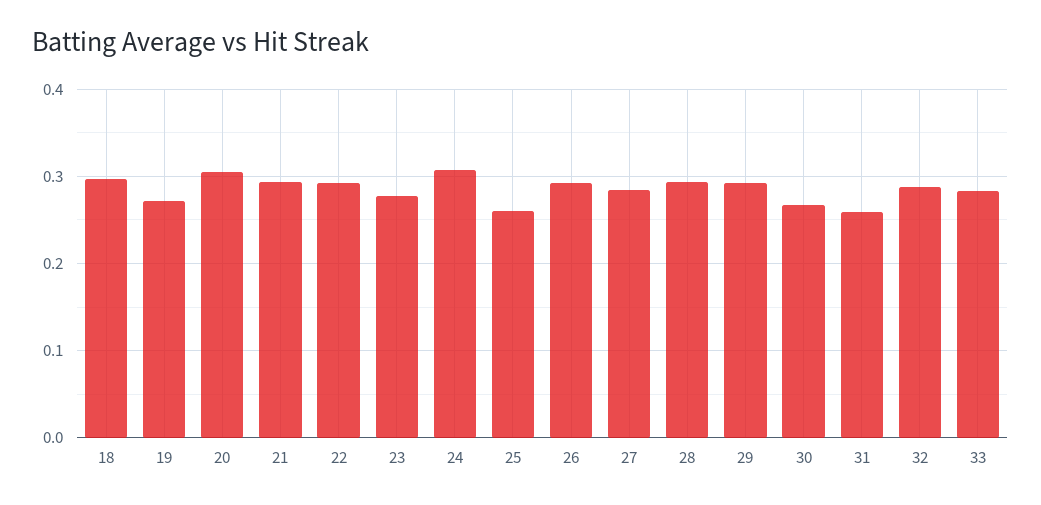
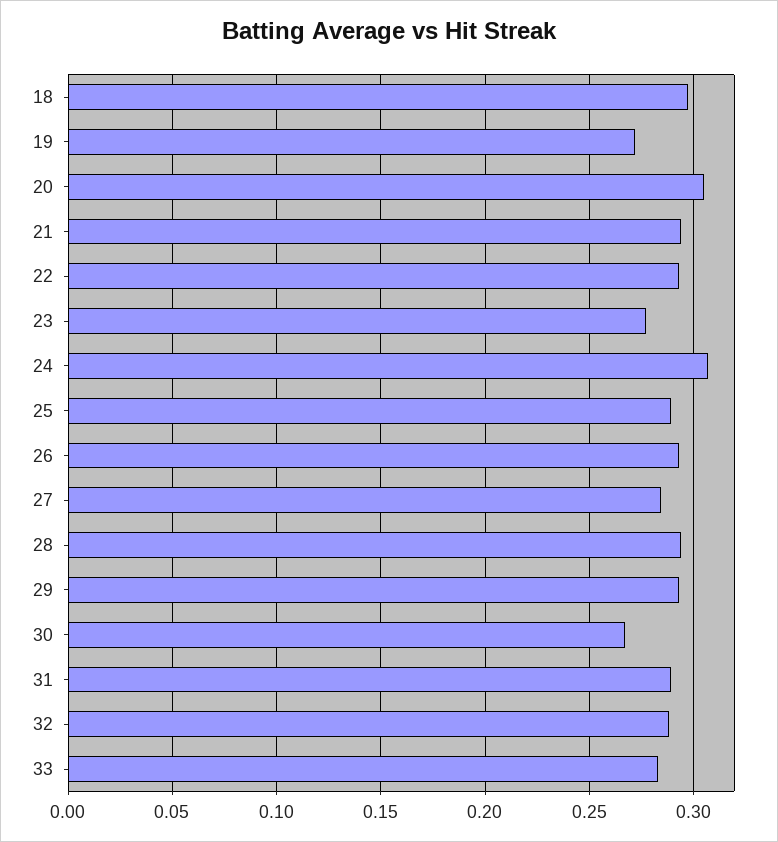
25: 0.26 -> 0.29
31: 0.26 -> 0.29

